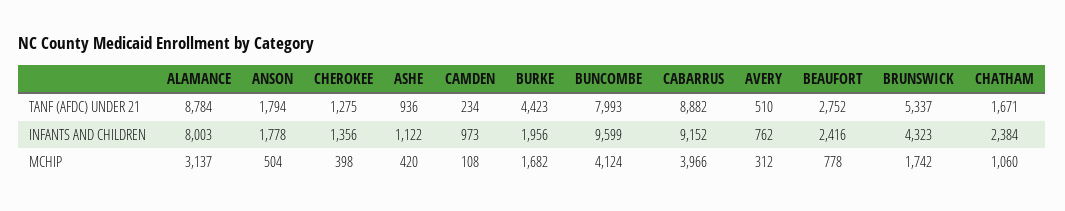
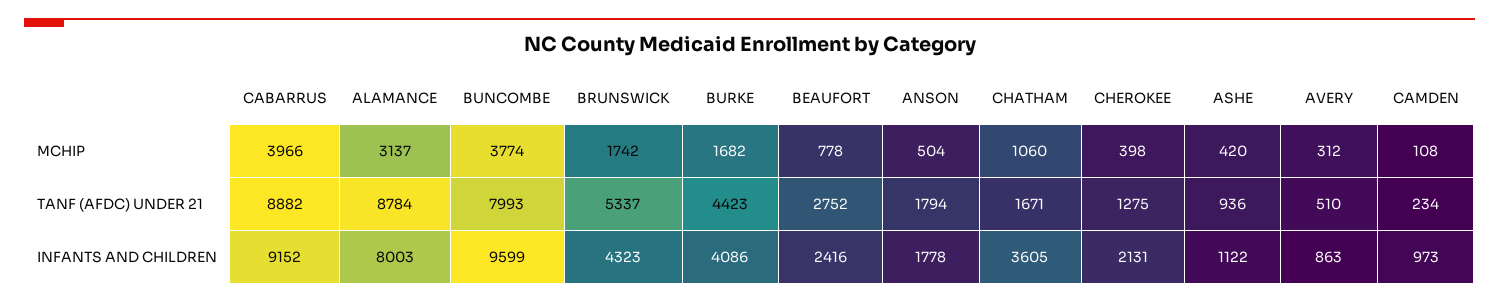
CHEROKEE, INFANTS AND CHILDREN: 1356 -> 2131
BURKE, INFANTS AND CHILDREN: 1956 -> 4086
AVERY, INFANTS AND CHILDREN: 762 -> 863
CHATHAM, INFANTS AND CHILDREN: 2384 -> 3605
BUNCOMBE, MCHIP: 4124 -> 3774

